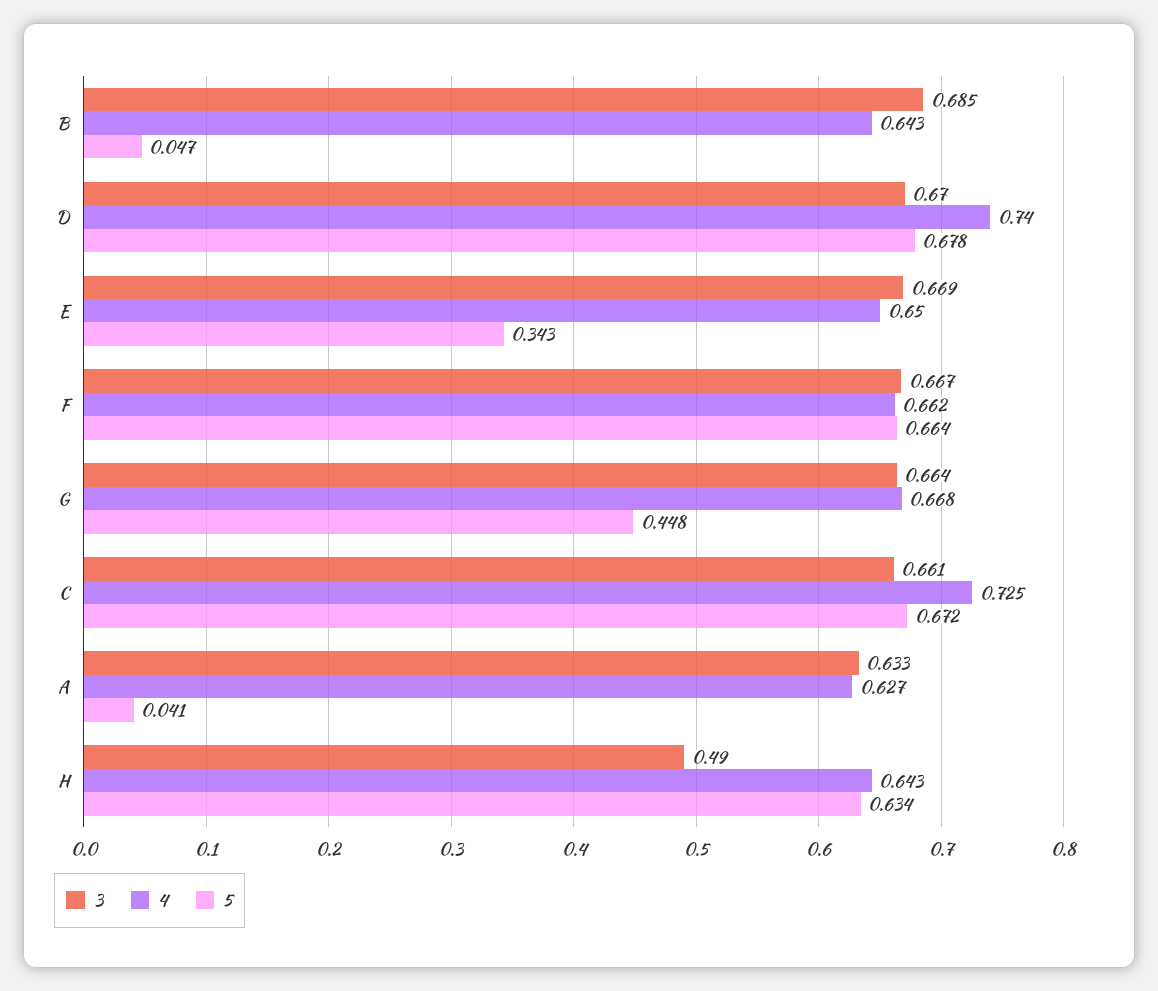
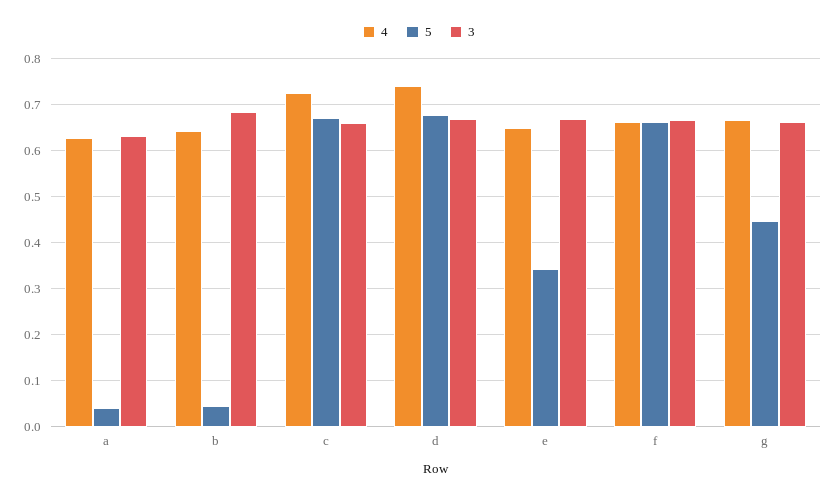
3, H: 0.49 -> none
4, H: 0.643 -> none
5, H: 0.634 -> none

